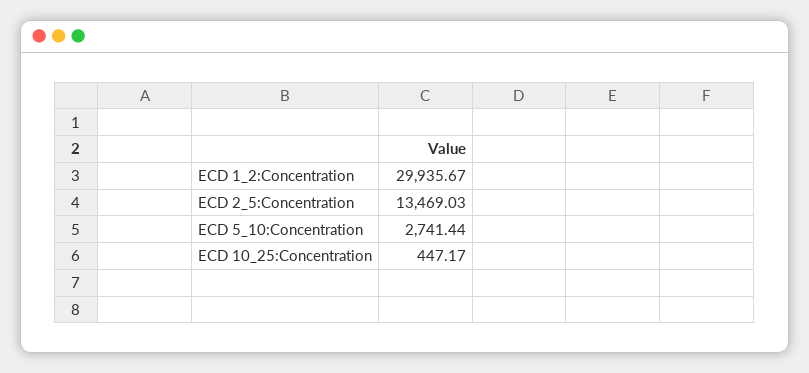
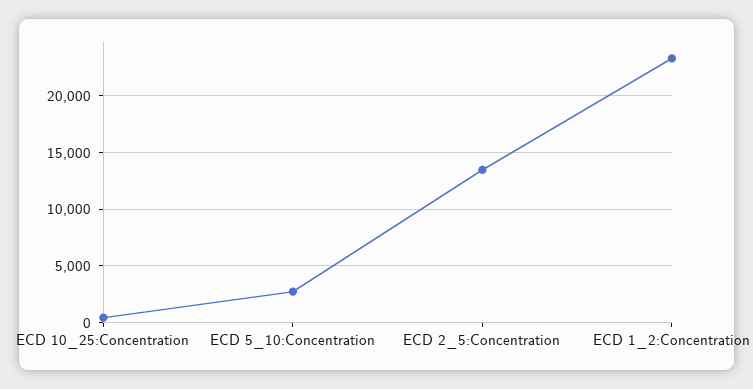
ECD 1_2:Concentration: 29935.67 -> 23000

